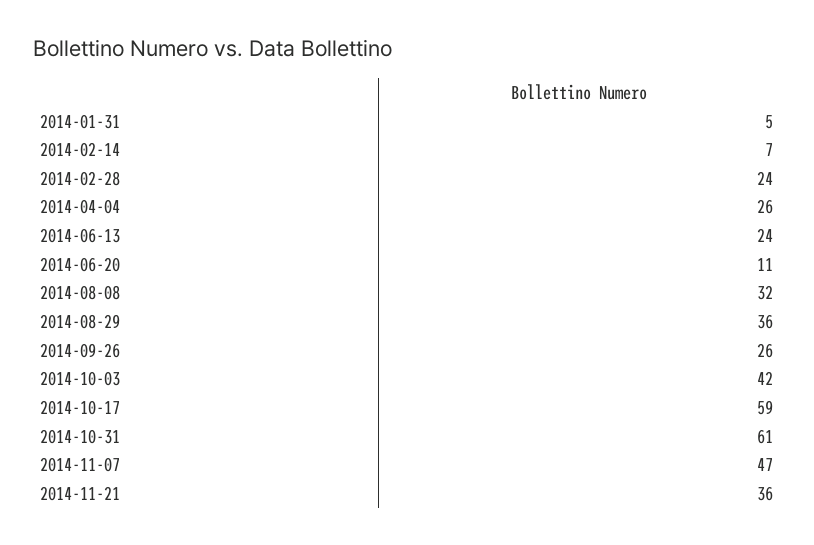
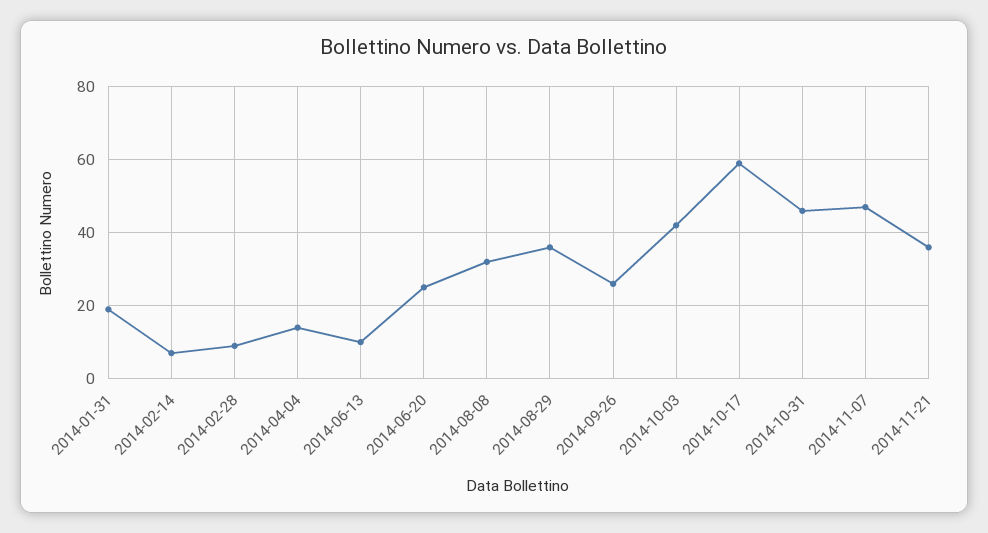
2014-01-31: 5 -> 20
2014-02-28: 24 -> 10
2014-04-04: 26 -> 15
2014-06-13: 24 -> 10
2014-06-20: 11 -> 25
2014-10-31: 61 -> 45

